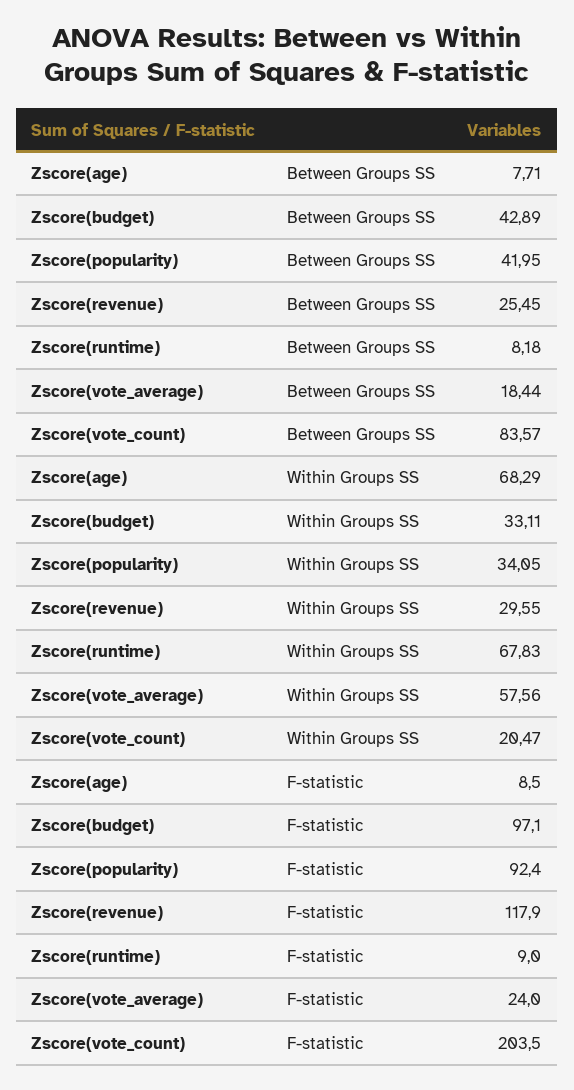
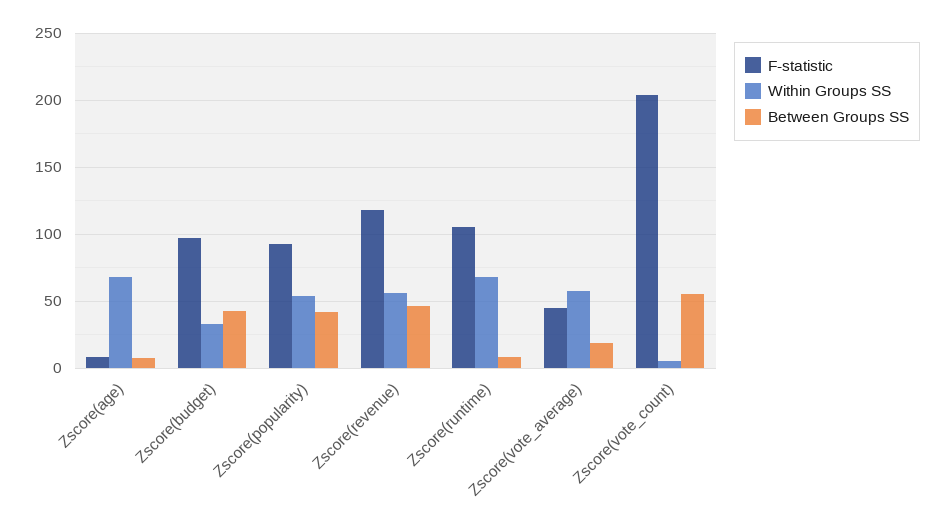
Between Groups SS, Zscore(revenue): 25.45 -> 45
Between Groups SS, Zscore(vote_count): 83.57 -> 55
Within Groups SS, Zscore(popularity): 34.05 -> 55
Within Groups SS, Zscore(revenue): 29.55 -> 55
Within Groups SS, Zscore(vote_count): 20.47 -> 5
F-statistic, Zscore(runtime): 9 -> 105
F-statistic, Zscore(vote_average): 24 -> 45

